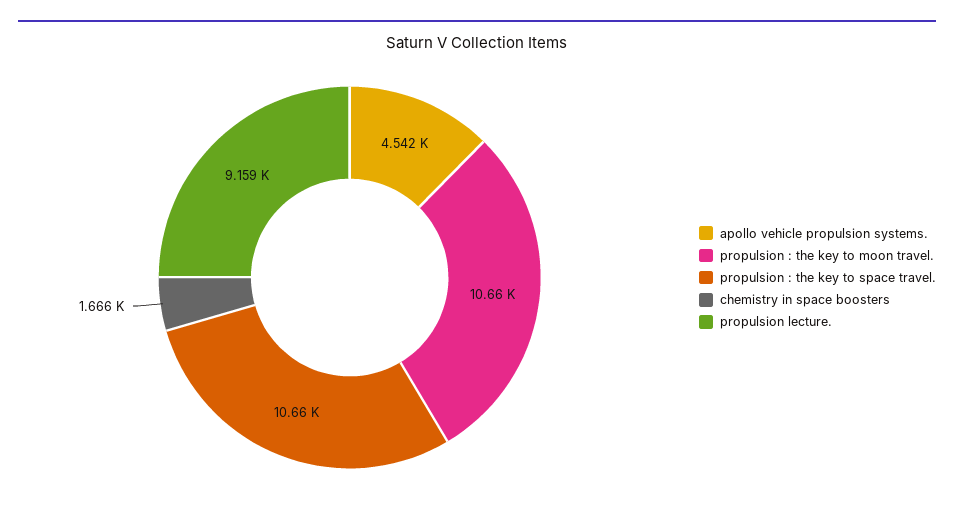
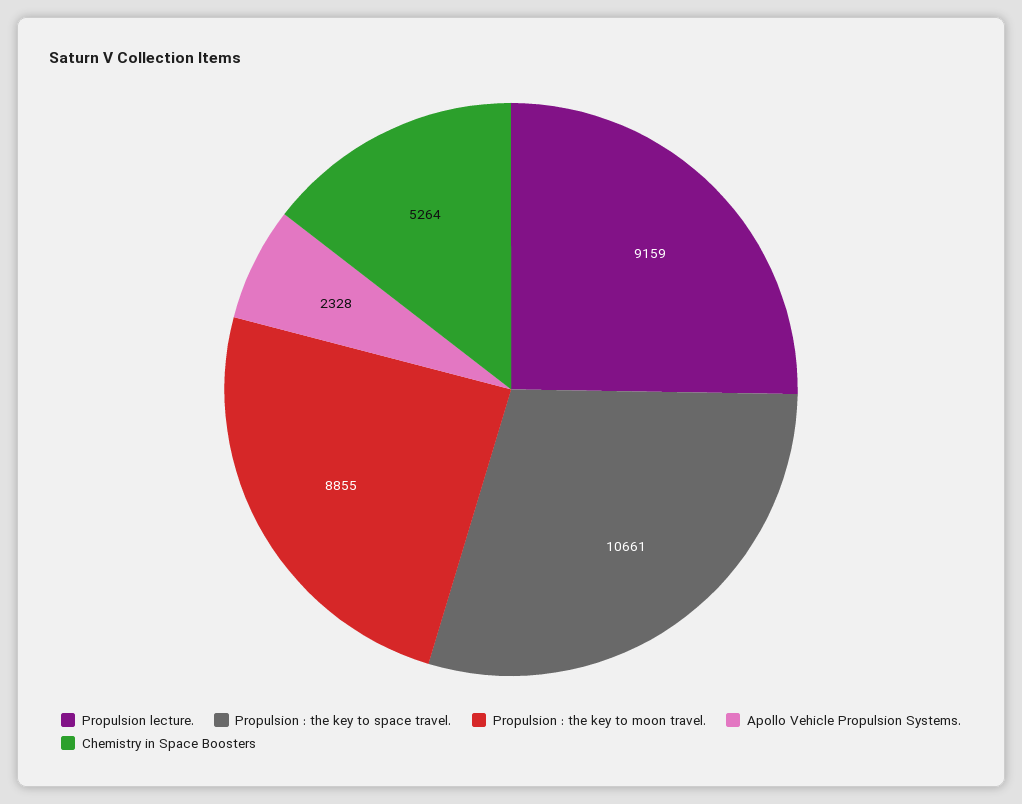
apollo vehicle propulsion systems.: 4542 -> 2328
propulsion : the key to moon travel.: 10660 -> 8855
chemistry in space boosters: 1666 -> 5264

